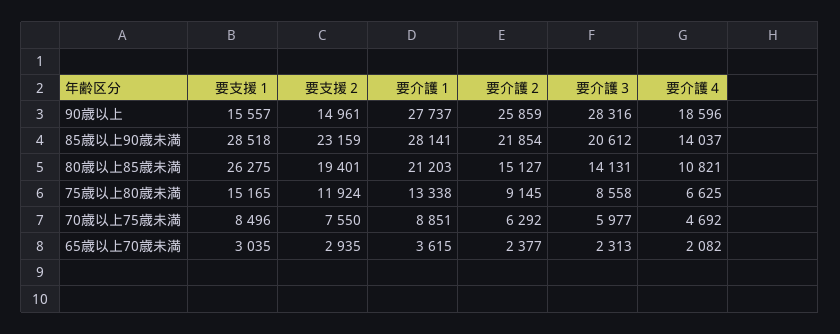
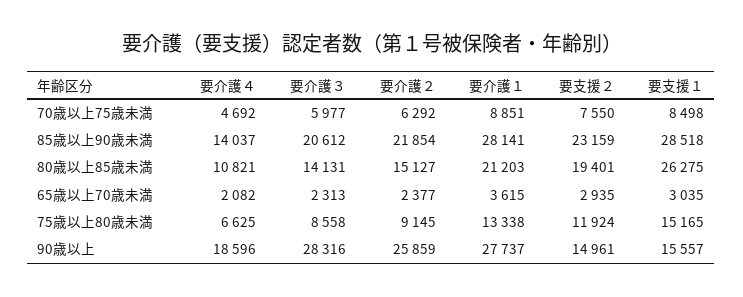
要支援１, 70歳以上75歳未満: 8496 -> 8498

